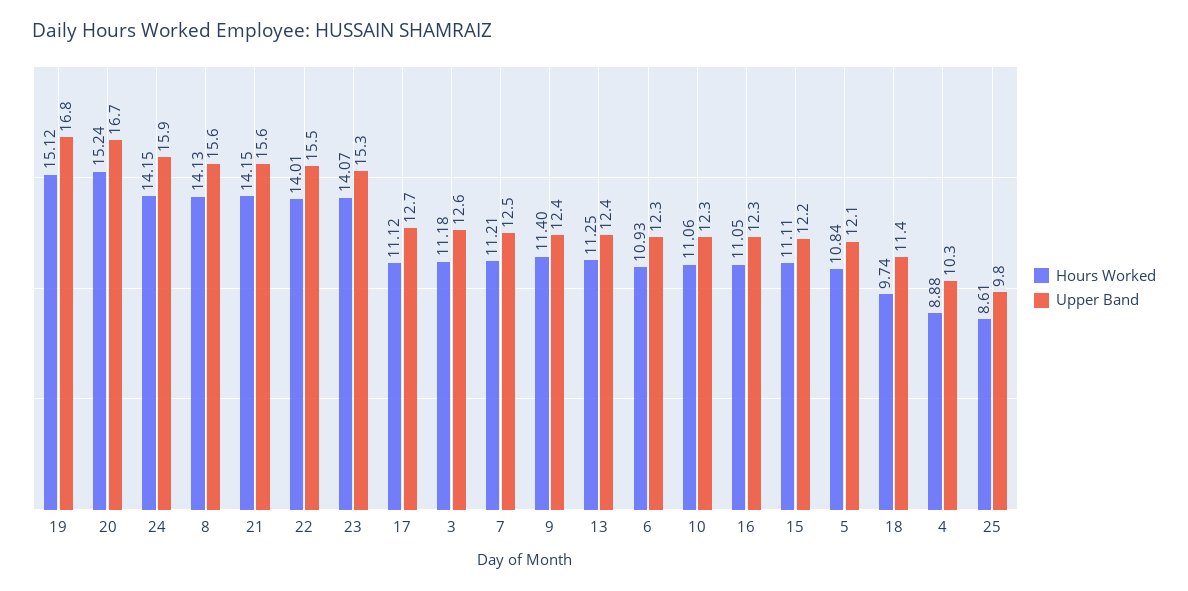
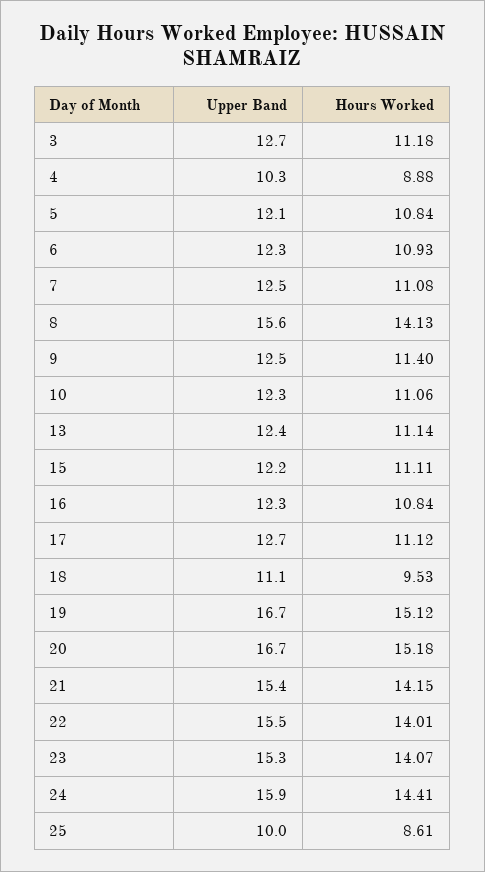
Upper Band, 19: 16.8 -> 16.7
Hours Worked, 20: 15.24 -> 15.18
Hours Worked, 24: 14.15 -> 14.41
Upper Band, 21: 15.6 -> 15.4
Upper Band, 3: 12.6 -> 12.7
Hours Worked, 7: 11.21 -> 11.08
Upper Band, 9: 12.4 -> 12.5
Hours Worked, 13: 11.25 -> 11.14
Hours Worked, 16: 11.05 -> 10.84
Hours Worked, 18: 9.74 -> 9.53
Upper Band, 18: 11.4 -> 11.1
Upper Band, 25: 9.8 -> 10

